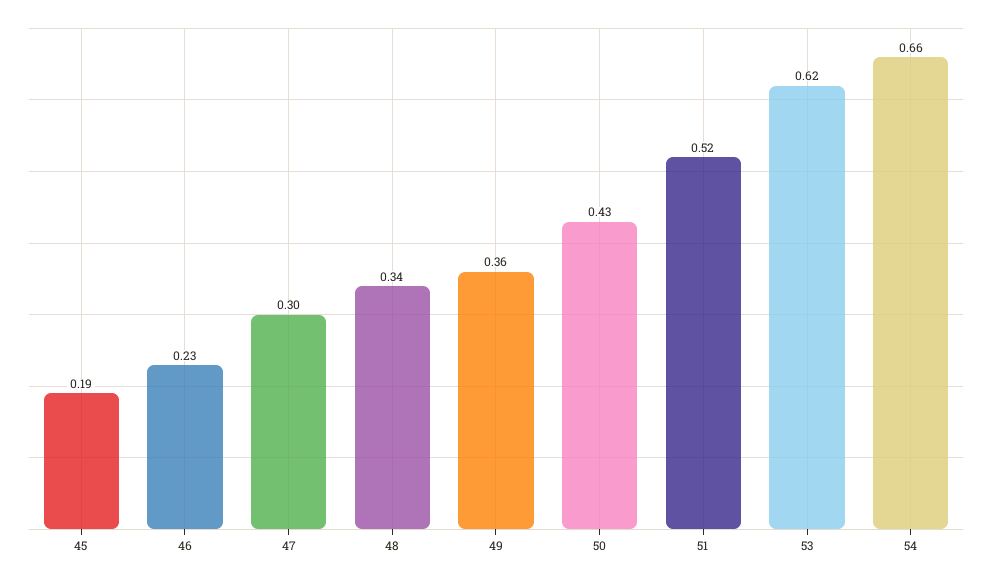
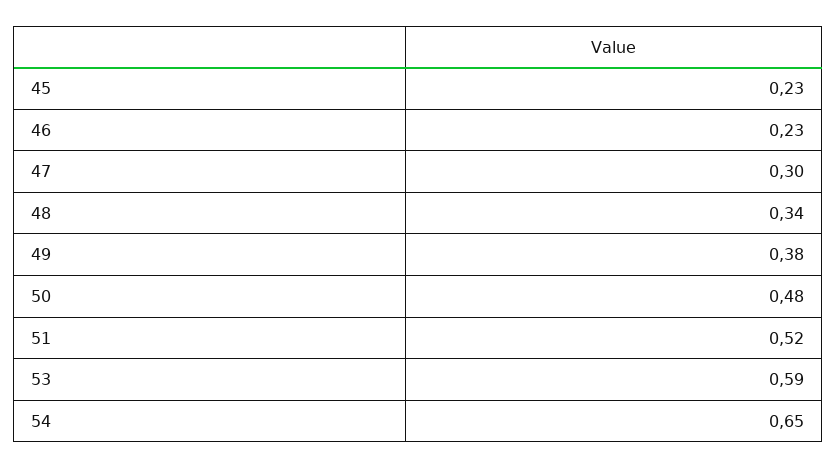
45: 0.19 -> 0.23
49: 0.36 -> 0.38
50: 0.43 -> 0.48
53: 0.62 -> 0.59
54: 0.66 -> 0.65

